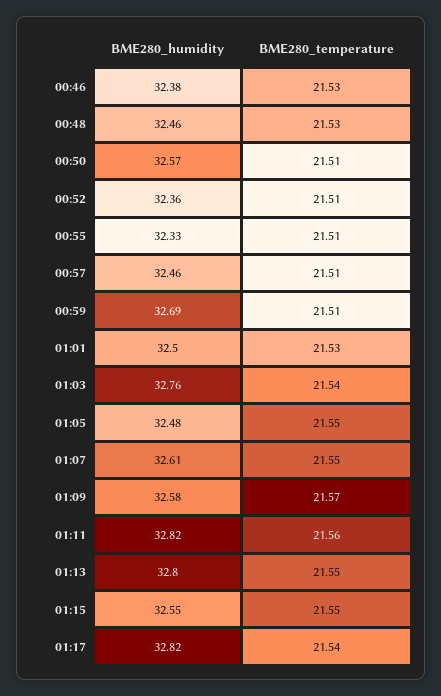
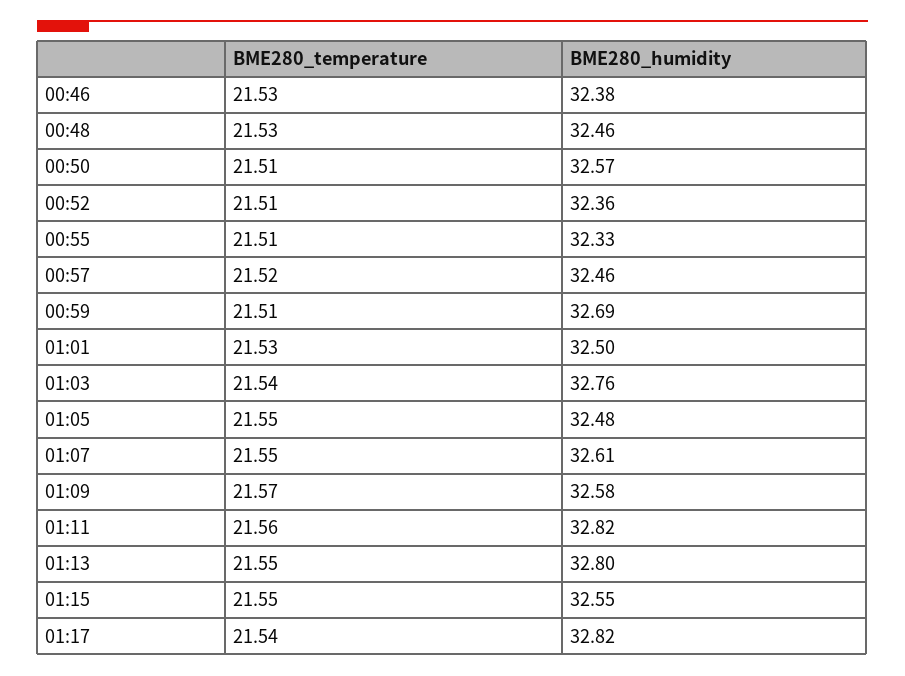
BME280_temperature, 00:57: 21.51 -> 21.52

